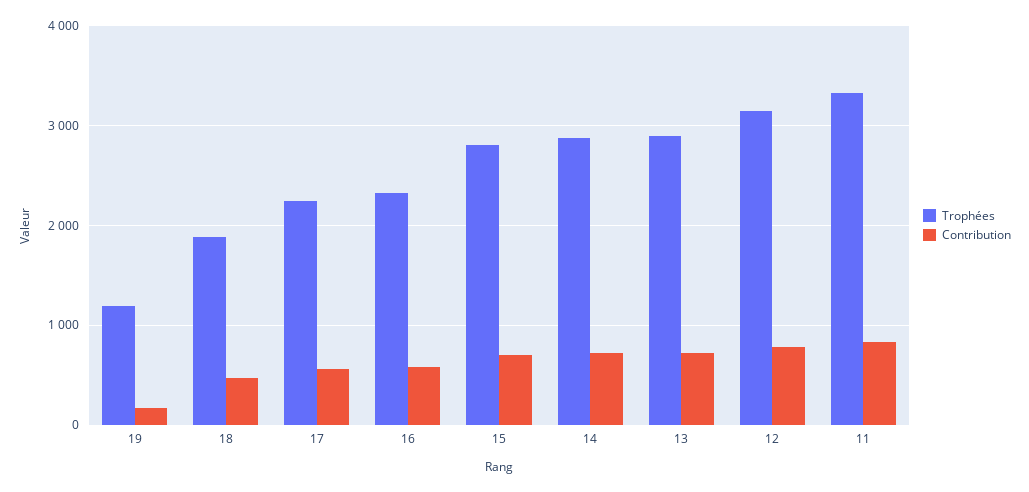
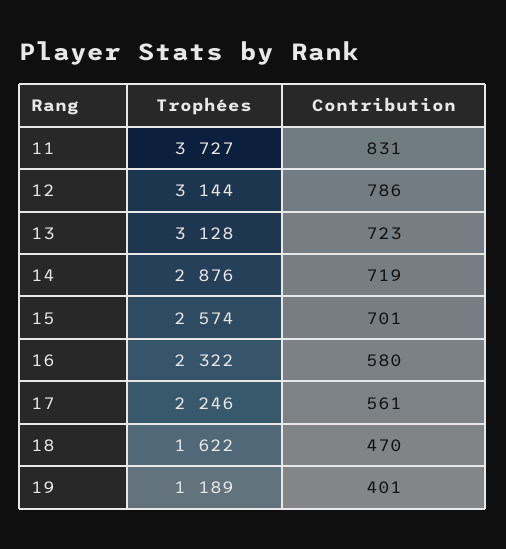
Contribution, 19: 200 -> 401
Trophées, 18: 1900 -> 1622
Trophées, 15: 2800 -> 2574
Trophées, 13: 2900 -> 3128
Trophées, 11: 3300 -> 3727

